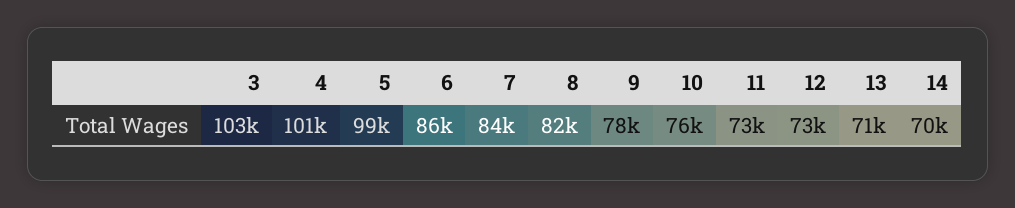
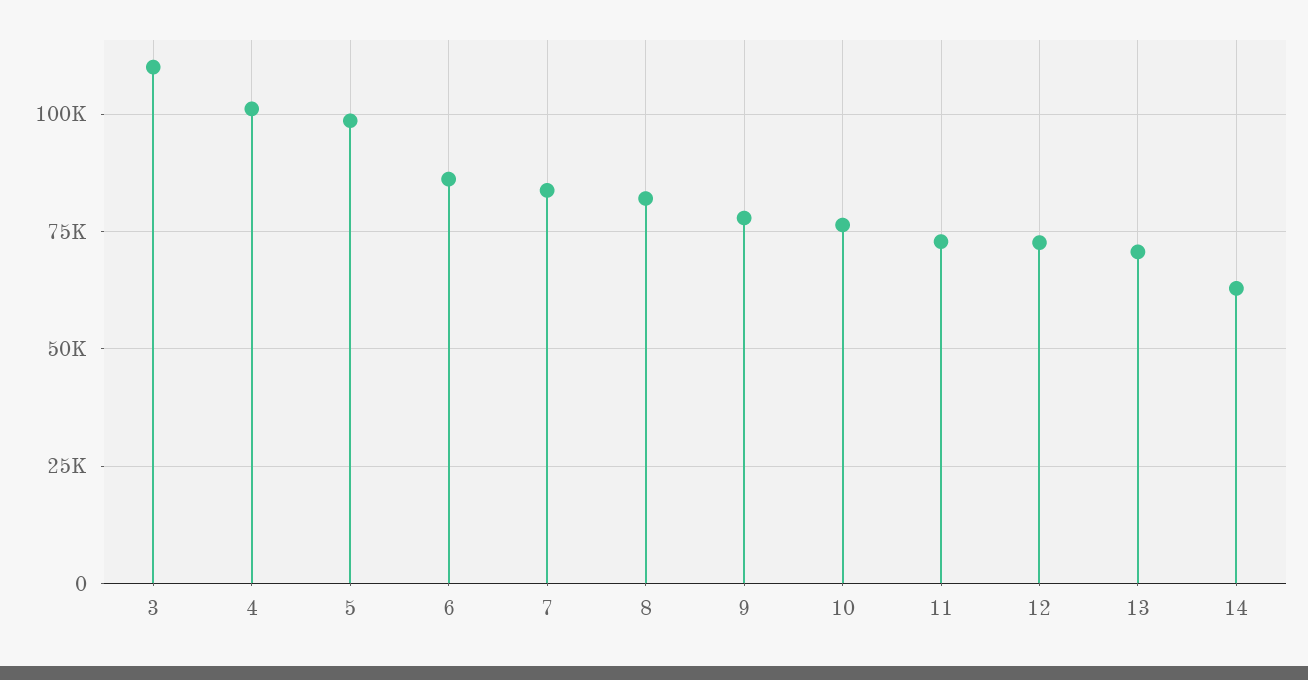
3: 103000 -> 110000
14: 70000 -> 62500

